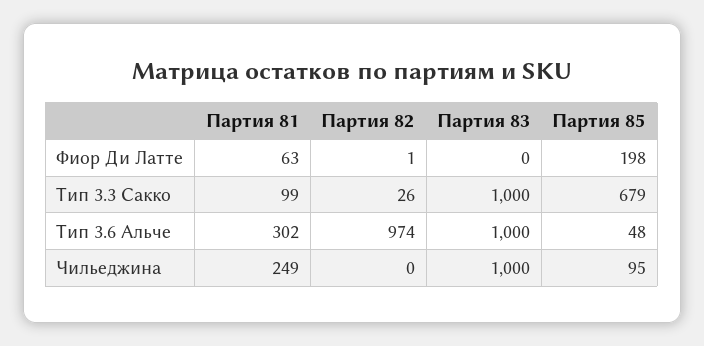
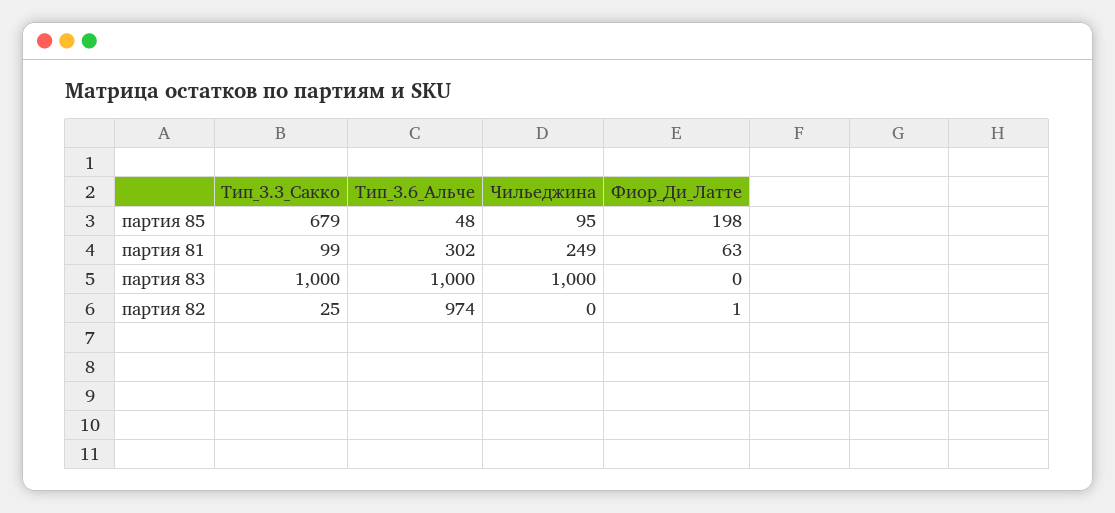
Партия 82, Тип 3.3 Сакко: 26 -> 25

